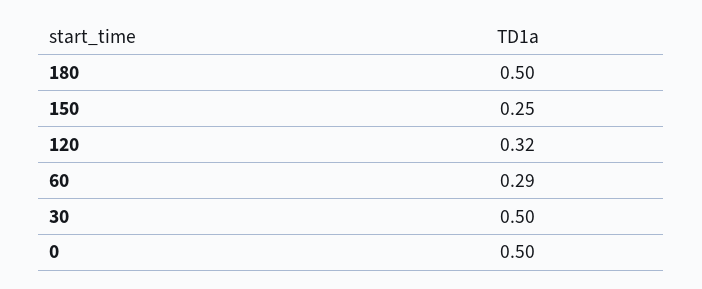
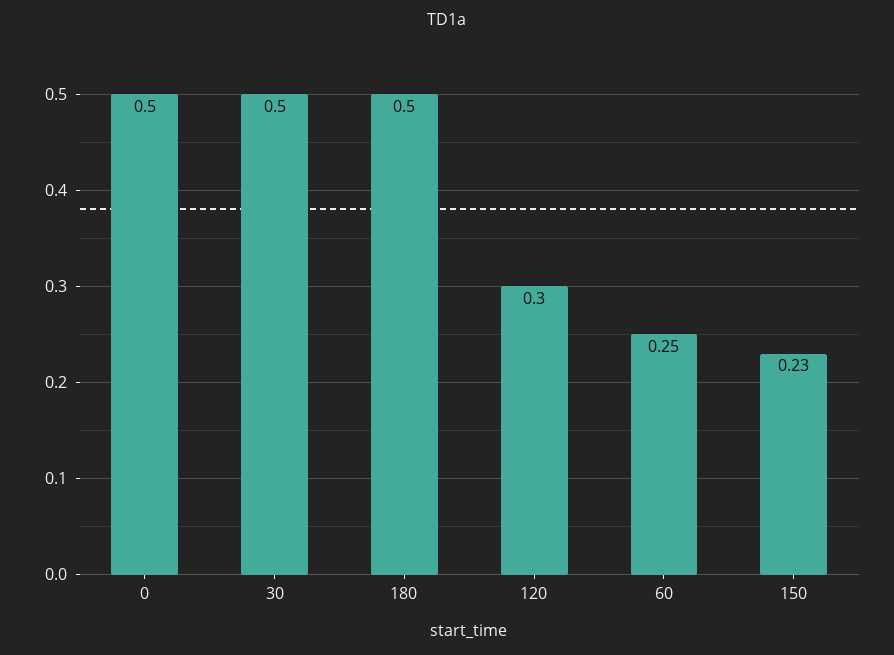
150: 0.25 -> 0.23
120: 0.32 -> 0.3
60: 0.29 -> 0.25

